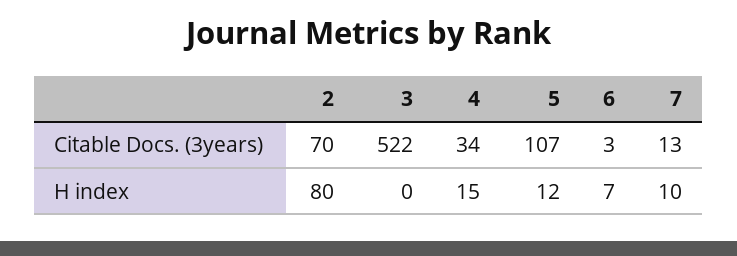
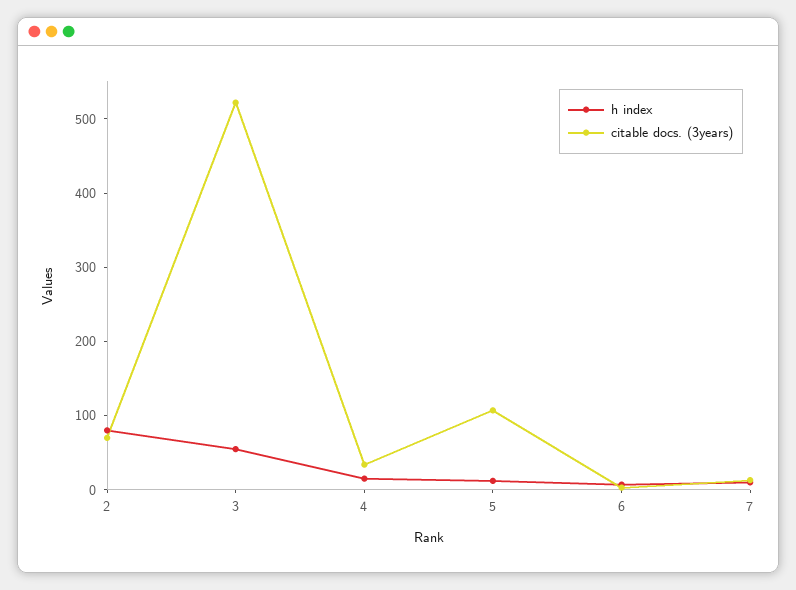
H index, 3: 0 -> 60

